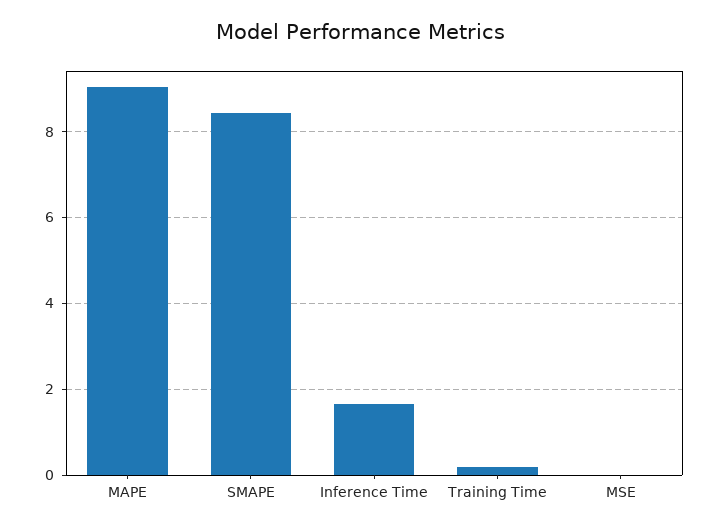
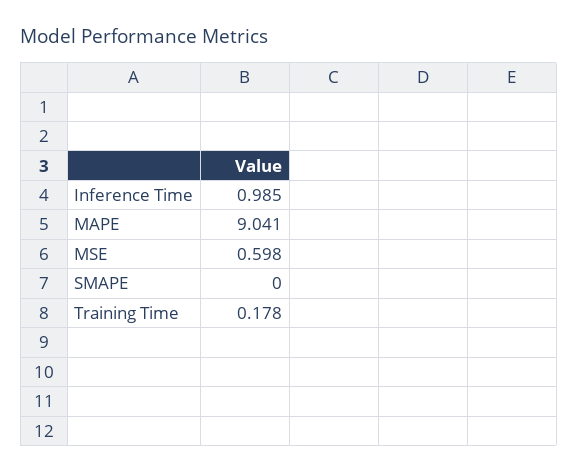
SMAPE: 8.4 -> 0
Inference Time: 1.6 -> 0.985
MSE: 0 -> 0.598

